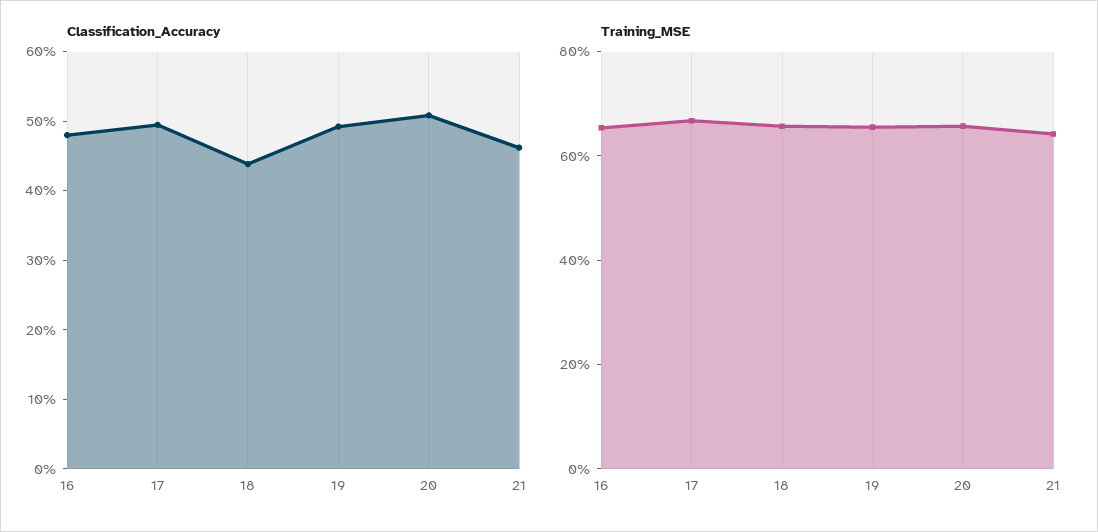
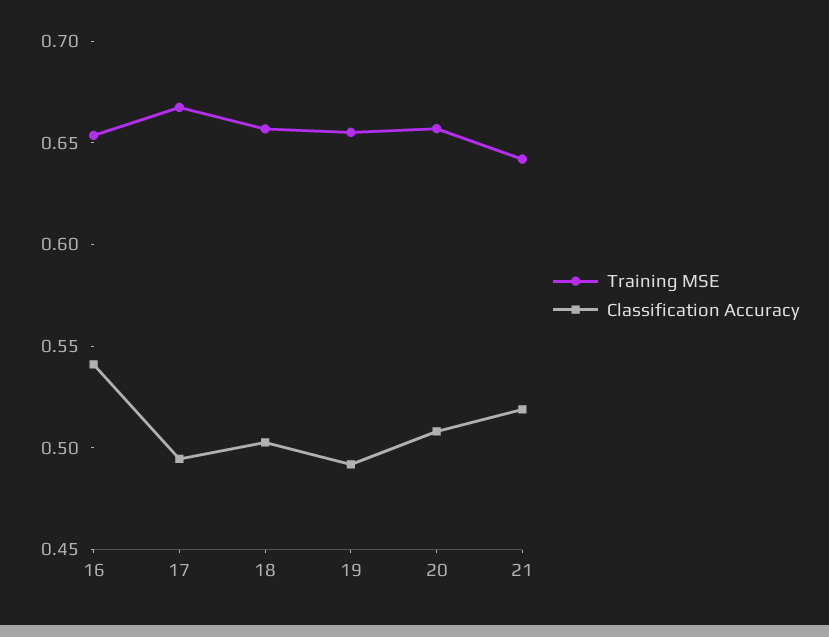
Classification_Accuracy, 16: 0.48 -> 0.54
Classification_Accuracy, 18: 0.44 -> 0.5
Classification_Accuracy, 21: 0.46 -> 0.52

